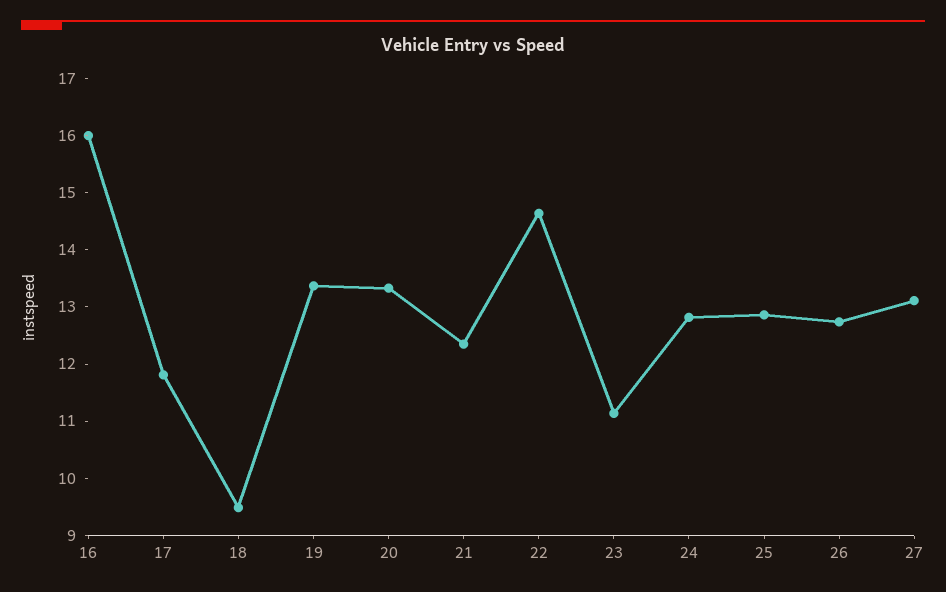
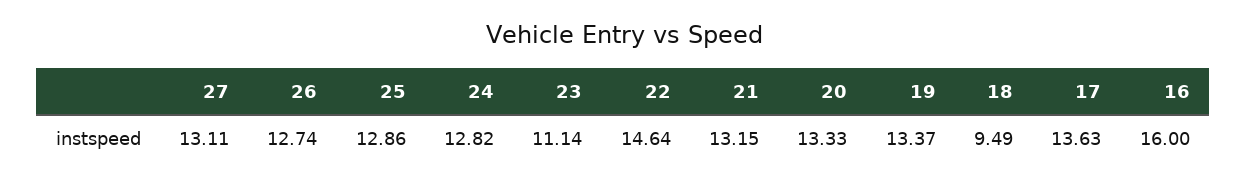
17: 11.8 -> 13.63
21: 12.4 -> 13.15

